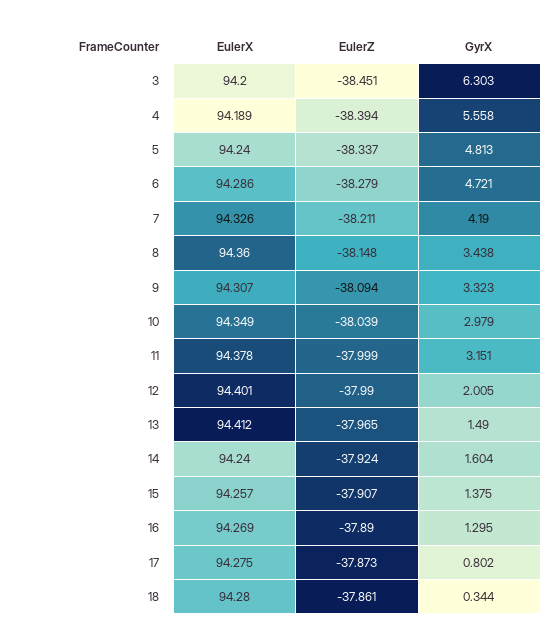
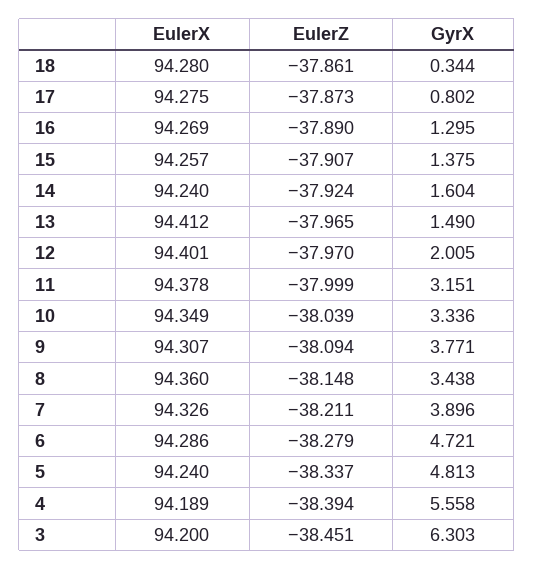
GyrX, 7: 4.19 -> 3.896
GyrX, 9: 3.323 -> 3.771
GyrX, 10: 2.979 -> 3.336
EulerZ, 12: -37.99 -> -37.97

